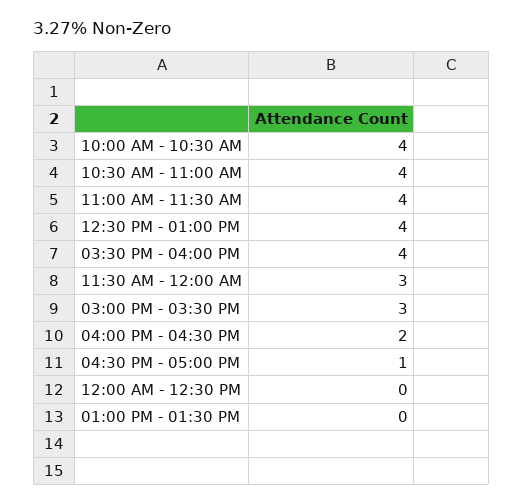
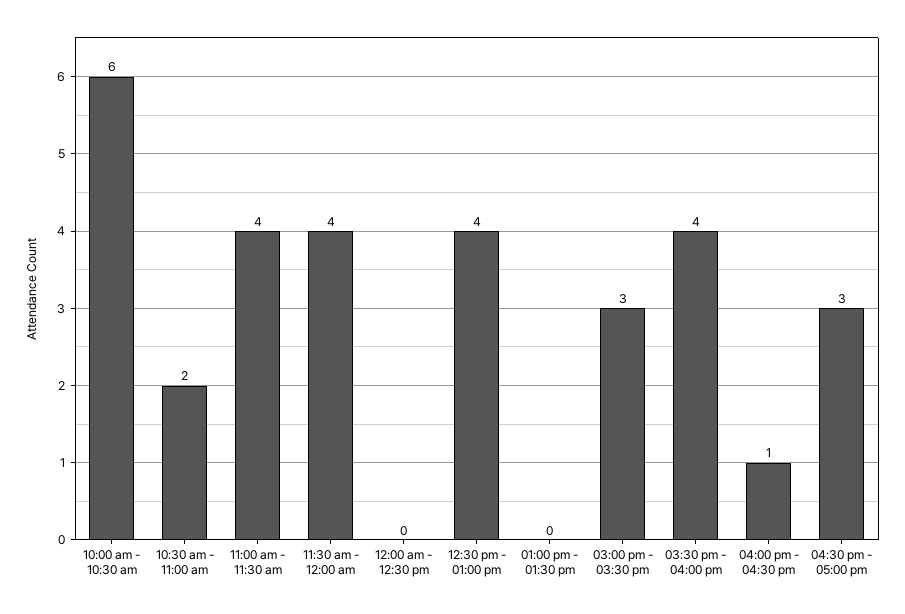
10:00 AM - 10:30 AM: 4 -> 6
10:30 AM - 11:00 AM: 4 -> 2
11:30 AM - 12:00 AM: 3 -> 4
04:00 PM - 04:30 PM: 2 -> 1
04:30 PM - 05:00 PM: 1 -> 3

